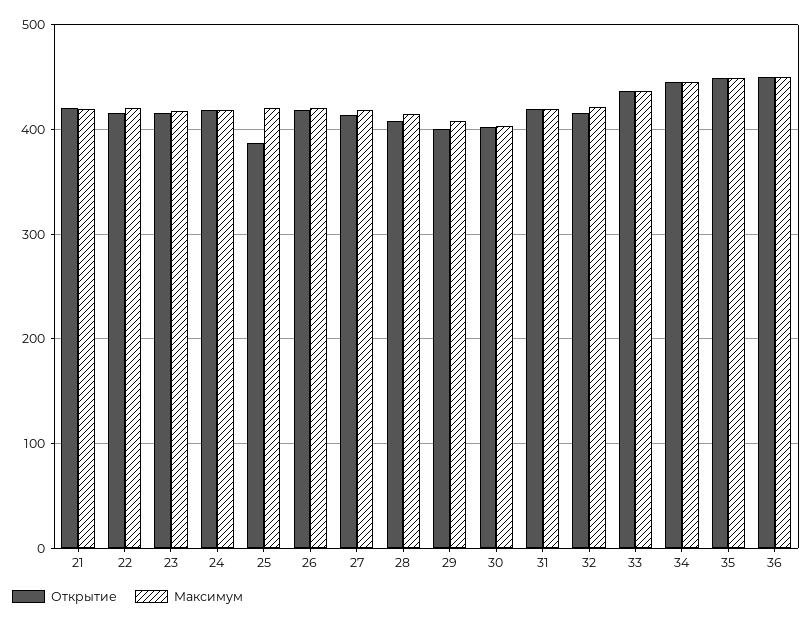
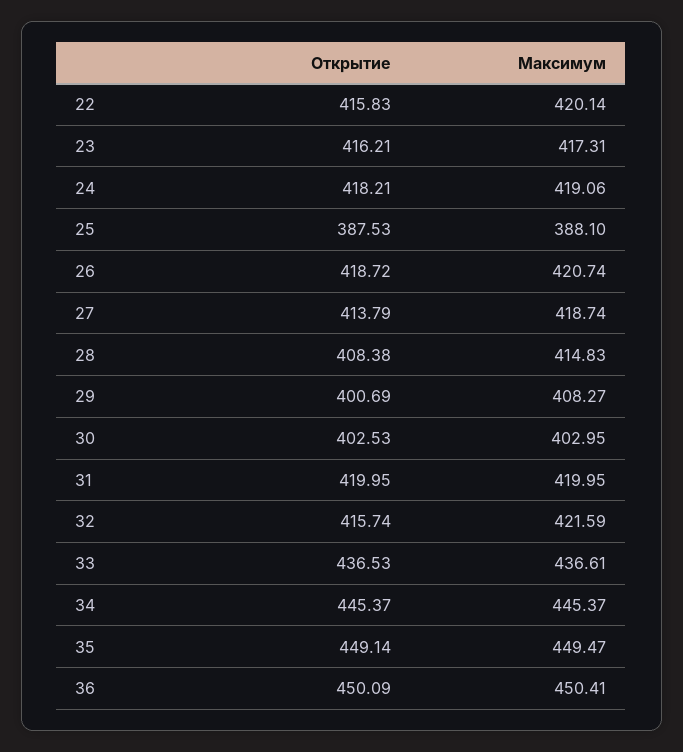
Открытие, 21: 420 -> none
Максимум, 21: 420 -> none
Максимум, 25: 420 -> 388.1

